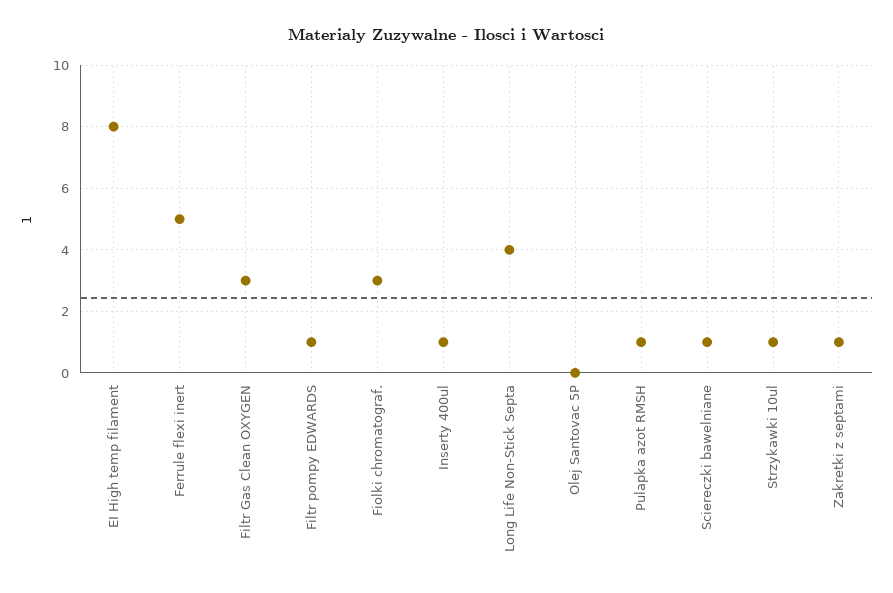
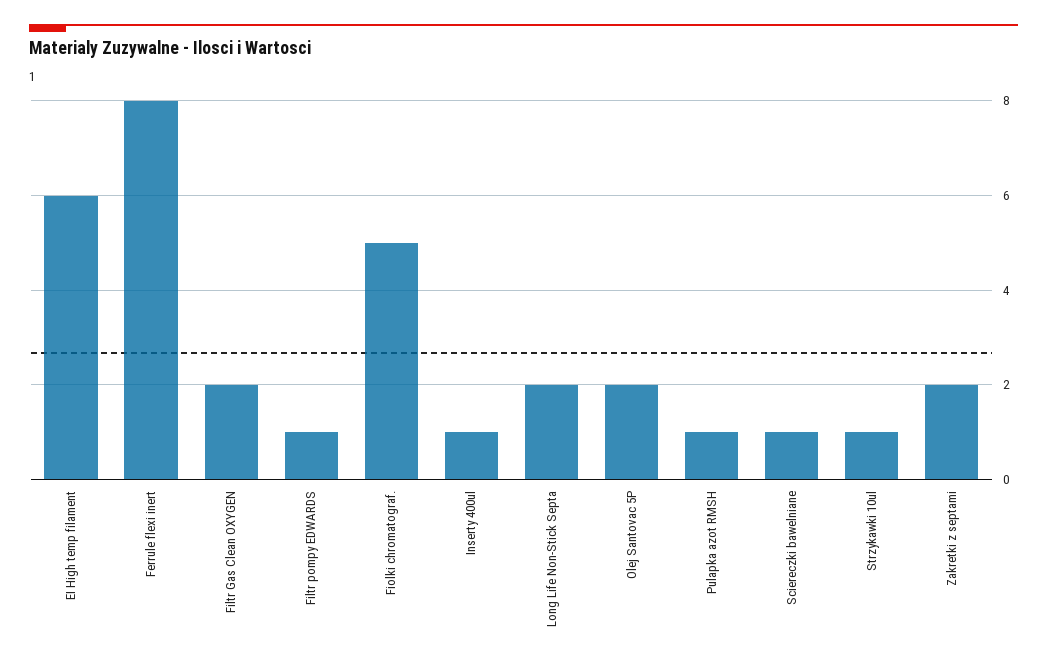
EI High temp filament: 8 -> 6
Ferrule flexi inert: 5 -> 8
Filtr Gas Clean OXYGEN: 3 -> 2
Fiolki chromatograf.: 3 -> 5
Long Life Non-Stick Septa: 4 -> 2
Olej Santovac 5P: 0 -> 2
Zakretki z septami: 1 -> 2

